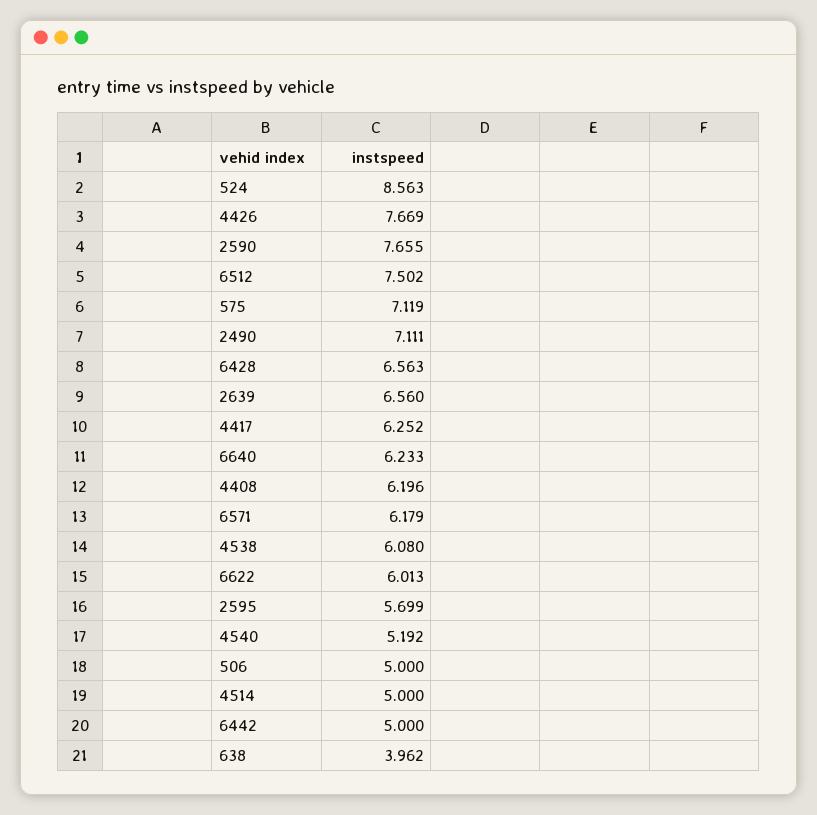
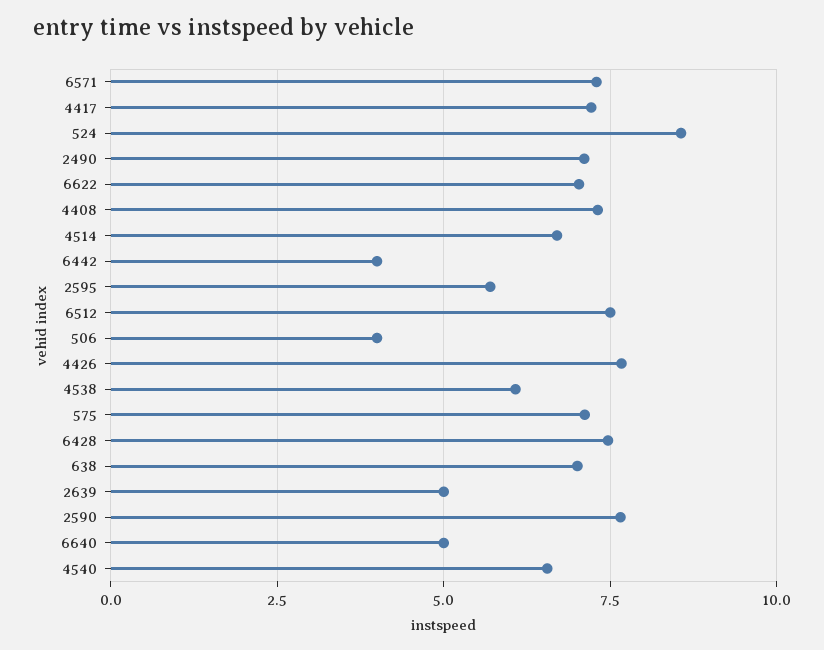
6428: 6.563 -> 7.5
2639: 6.56 -> 5
4417: 6.252 -> 7.25
6640: 6.233 -> 5
4408: 6.196 -> 7.25
6571: 6.179 -> 7.25
6622: 6.013 -> 7
4540: 5.192 -> 6.5
506: 5 -> 4
4514: 5 -> 6.75
6442: 5 -> 4
638: 3.962 -> 7

